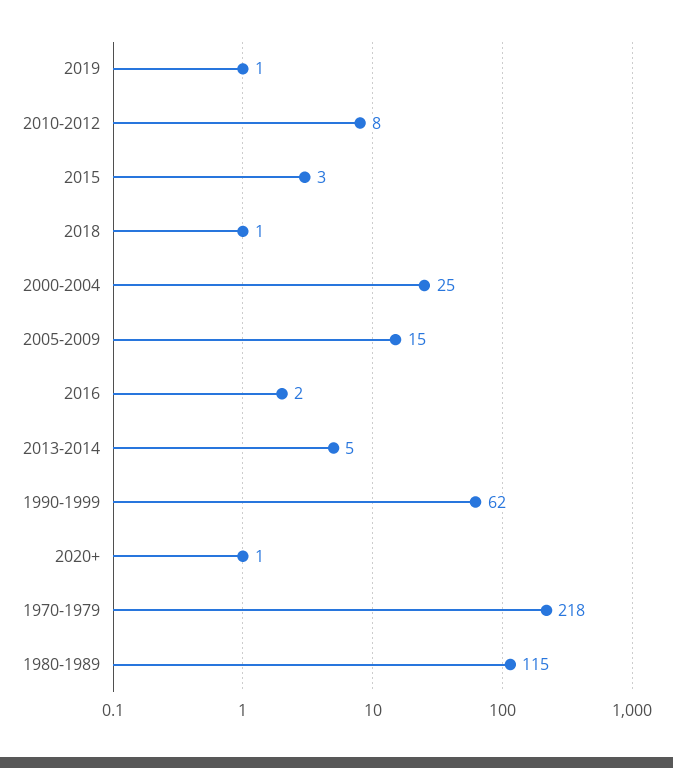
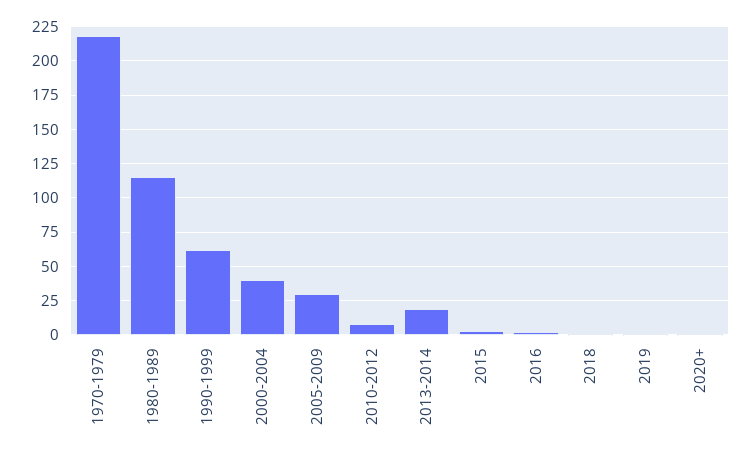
2000-2004: 25 -> 40
2005-2009: 15 -> 30
2013-2014: 5 -> 20

